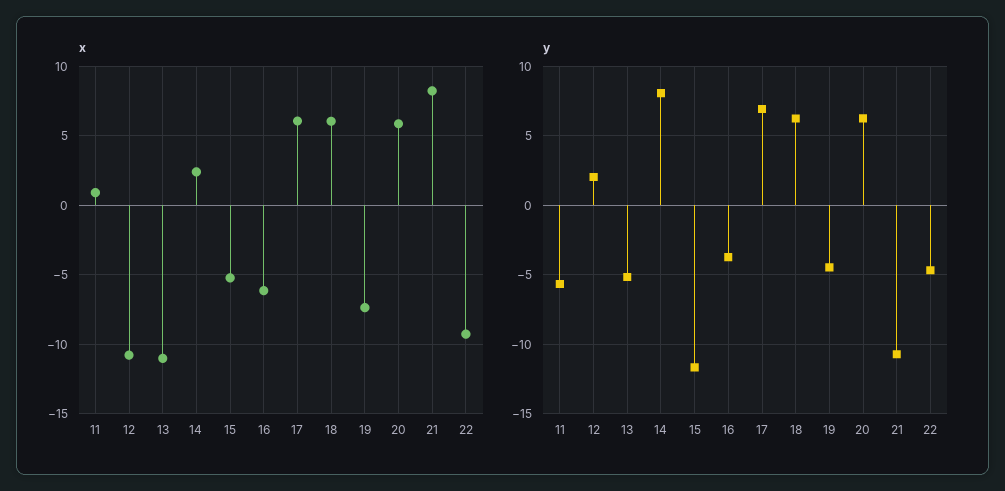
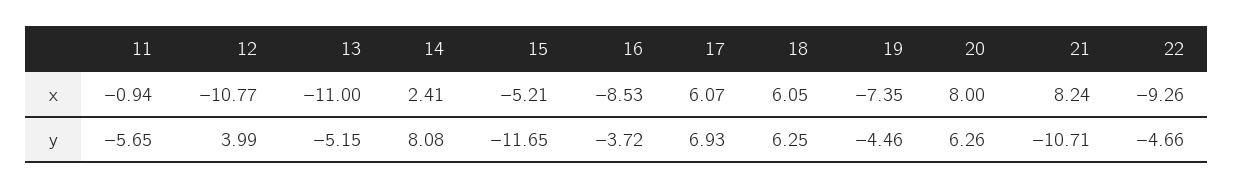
x, 11: 1 -> -0.94
x, 16: -6 -> -8.53
x, 20: 6 -> 8
y, 12: 2 -> 3.99

